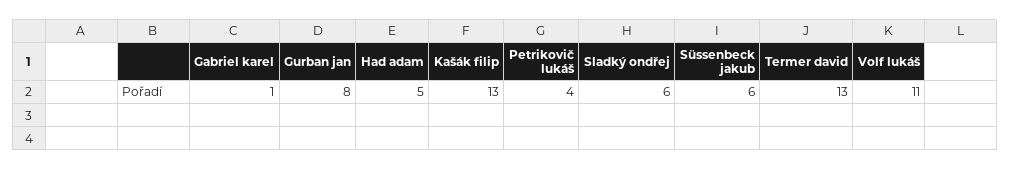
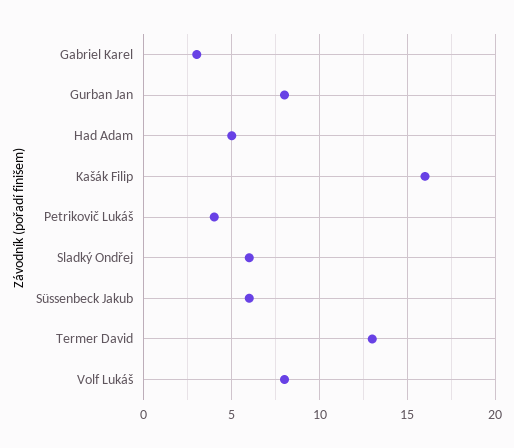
Gabriel karel: 1 -> 3
Kašák filip: 13 -> 16
Volf lukáš: 11 -> 8

